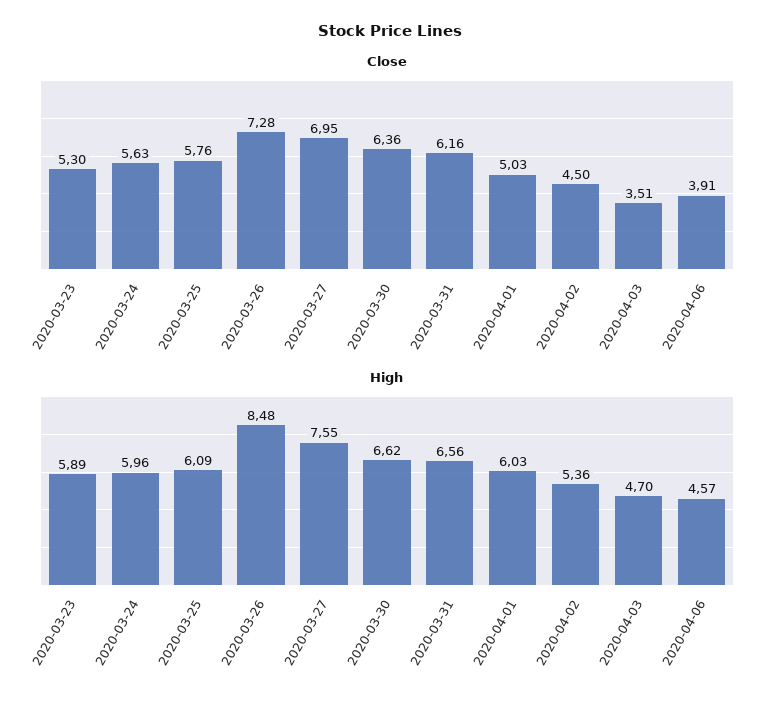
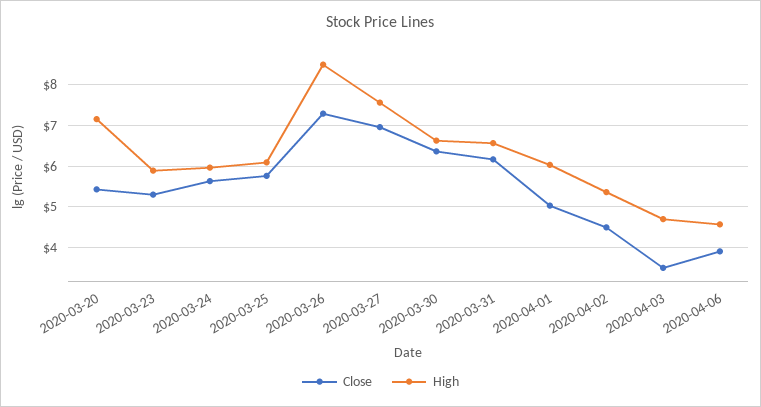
Close, 2020-03-20: none -> 5.4
High, 2020-03-20: none -> 7.2

